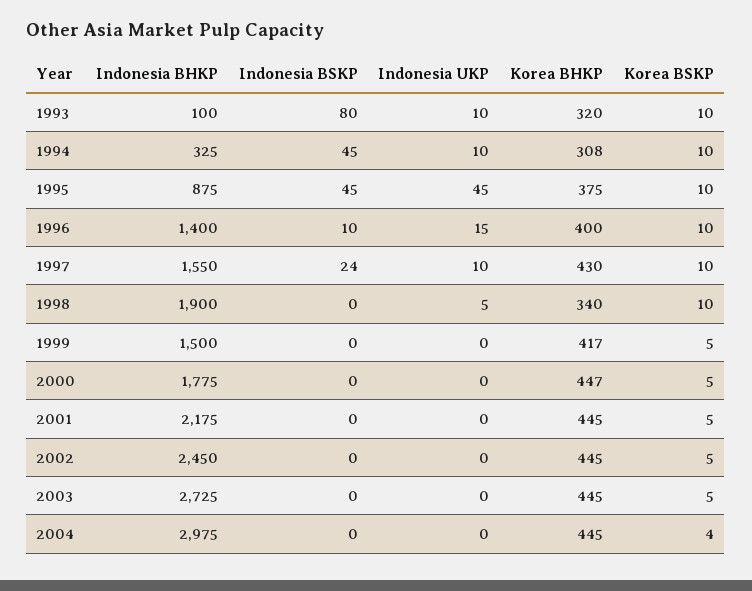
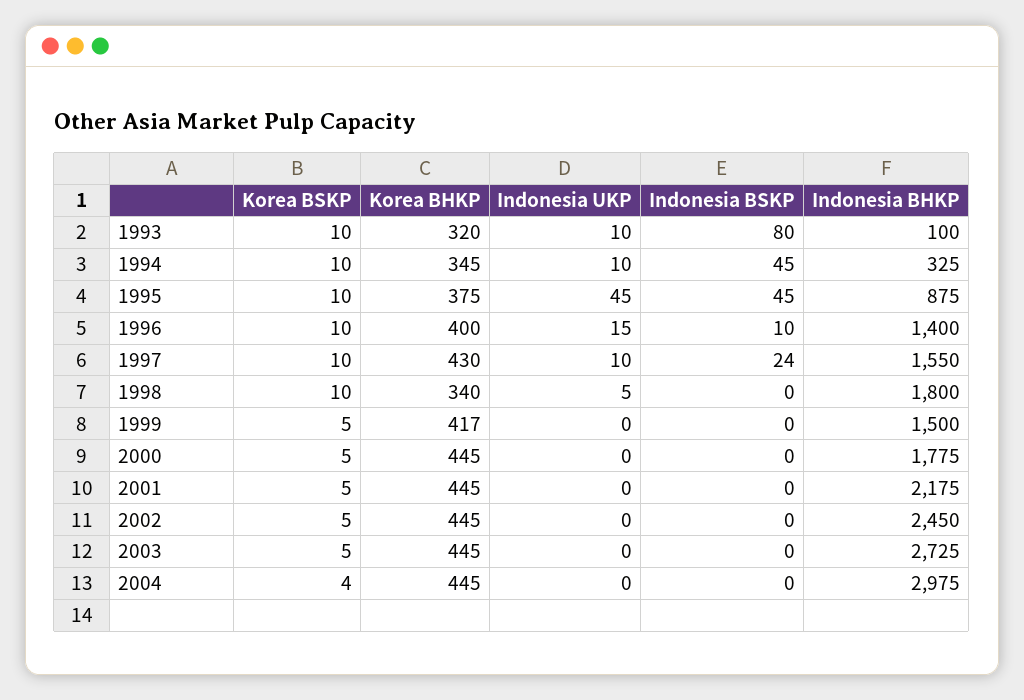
Korea BHKP, 1994: 308 -> 345
Indonesia BHKP, 1998: 1900 -> 1800
Korea BHKP, 2000: 447 -> 445

